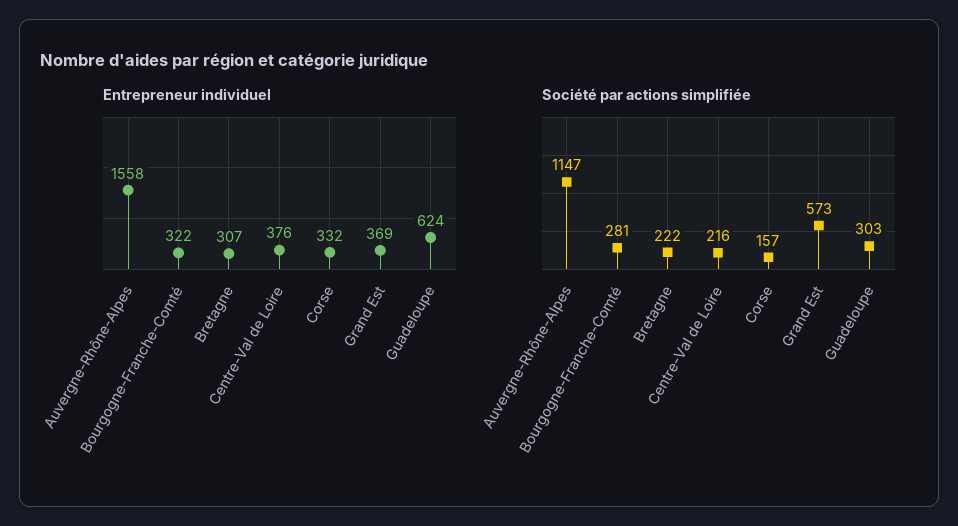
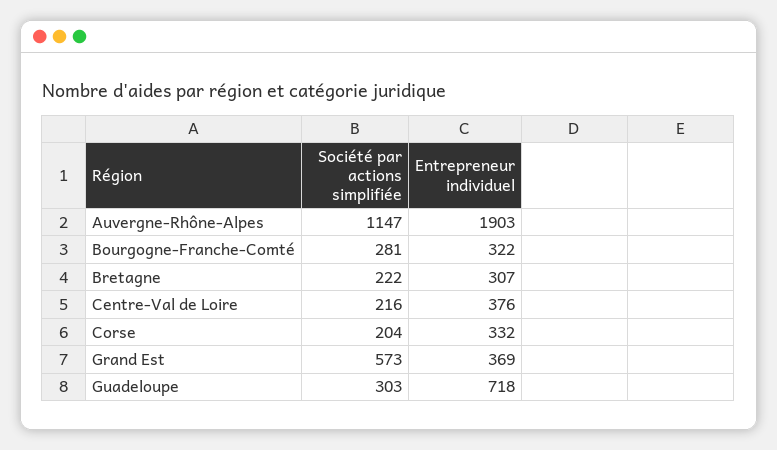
Entrepreneur individuel, Auvergne-Rhône-Alpes: 1558 -> 1903
Entrepreneur individuel, Guadeloupe: 624 -> 718
Société par actions simplifiée, Corse: 157 -> 204

